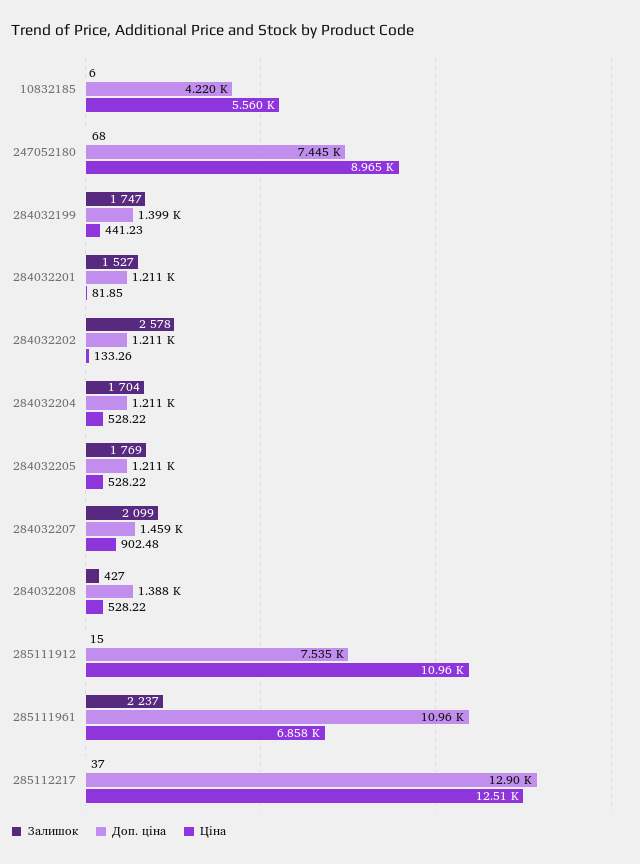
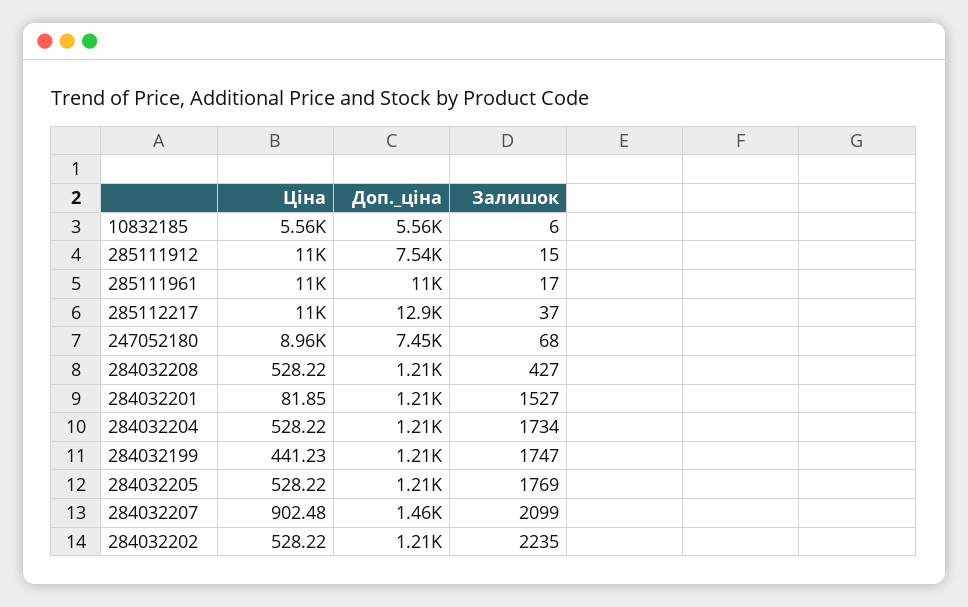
Доп. ціна, 10832185: 4220 -> 5560
Доп. ціна, 284032199: 1399 -> 1210
Залишок, 284032202: 2578 -> 2235
Ціна, 284032202: 133.26 -> 528.22
Залишок, 284032204: 1704 -> 1734
Доп. ціна, 284032208: 1388 -> 1210
Залишок, 285111961: 2237 -> 17
Ціна, 285111961: 6858 -> 11000
Ціна, 285112217: 12510 -> 11000

